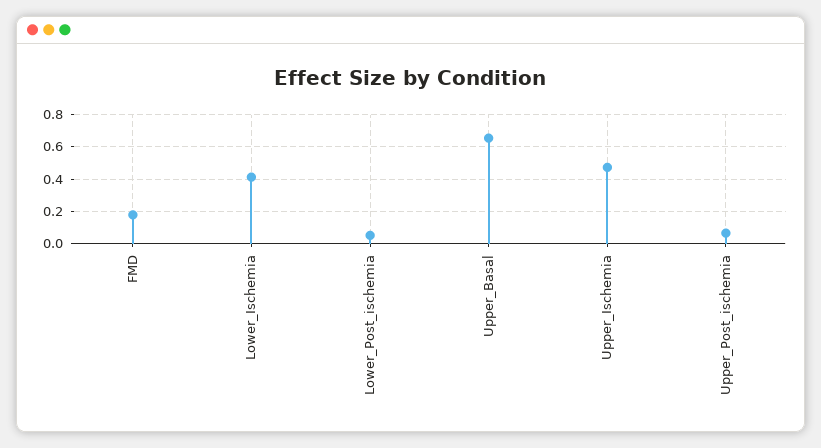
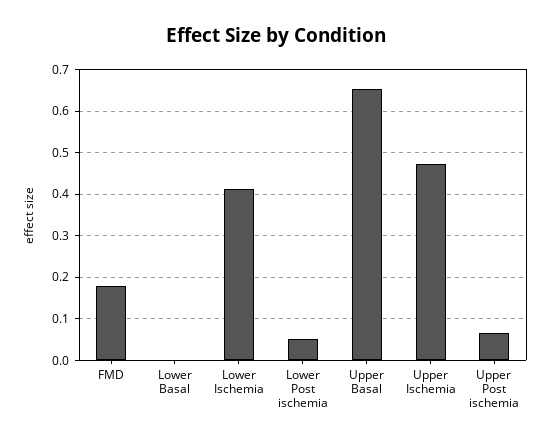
Lower Basal: none -> 0

